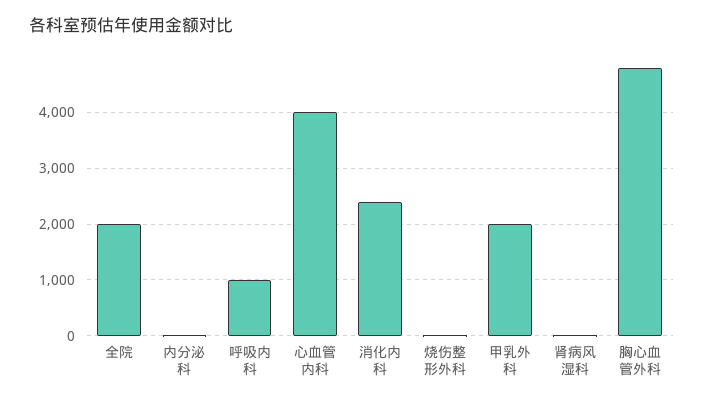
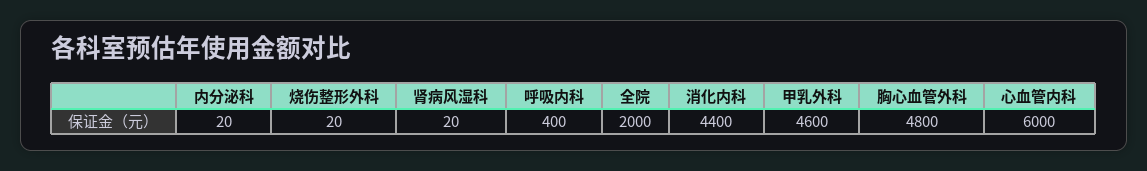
呼吸内科: 1000 -> 400
心血管内科: 4000 -> 6000
消化内科: 2400 -> 4400
甲乳外科: 2000 -> 4600

